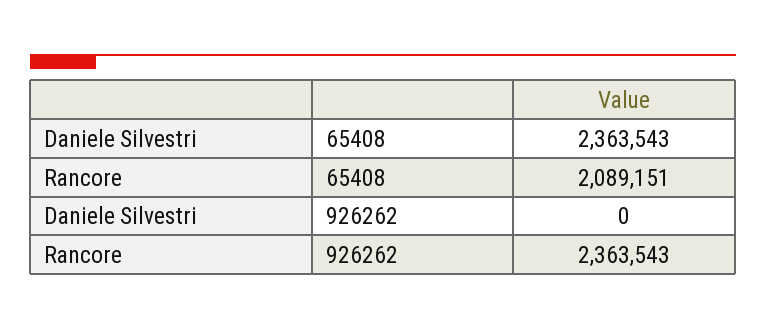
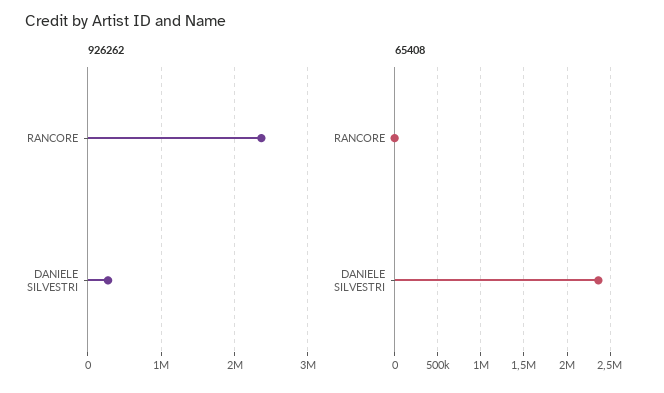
65408, Rancore: 2089151 -> 0
926262, Daniele Silvestri: 0 -> 300000

